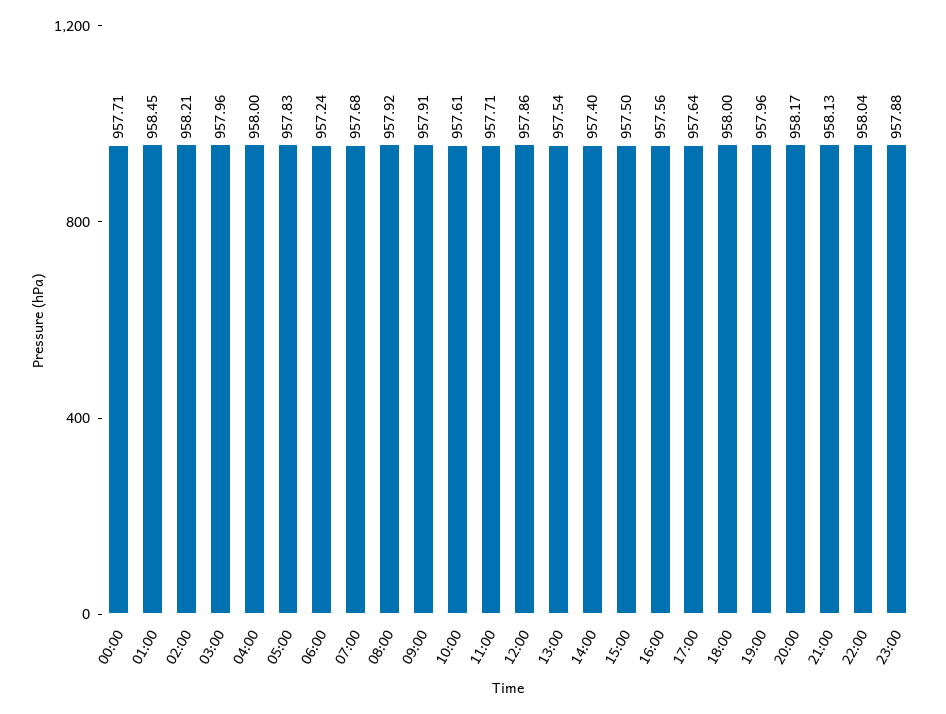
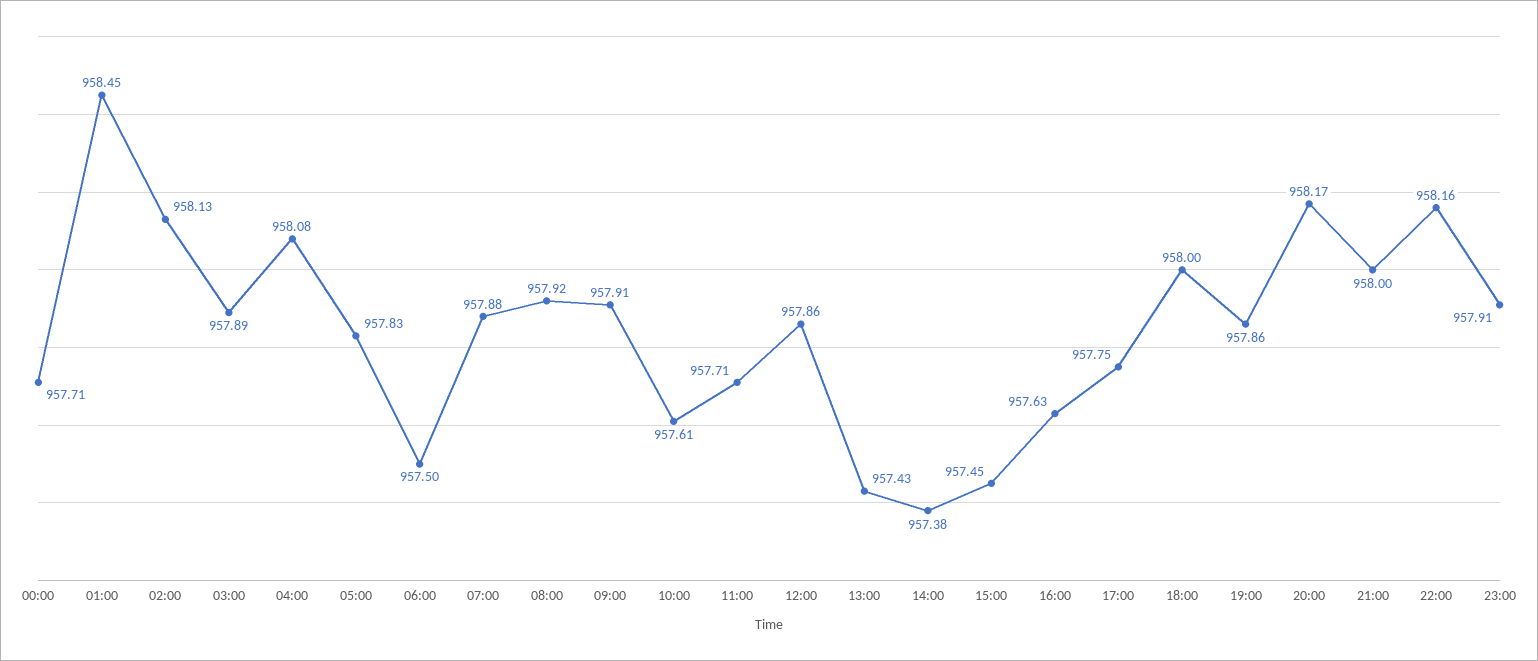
02:00: 958.21 -> 958.13
03:00: 957.96 -> 957.89
04:00: 958 -> 958.08
06:00: 957.24 -> 957.5
07:00: 957.68 -> 957.88
13:00: 957.54 -> 957.43
14:00: 957.4 -> 957.38
15:00: 957.5 -> 957.45
16:00: 957.56 -> 957.63
17:00: 957.64 -> 957.75
19:00: 957.96 -> 957.86
21:00: 958.13 -> 958
22:00: 958.04 -> 958.16
23:00: 957.88 -> 957.91

